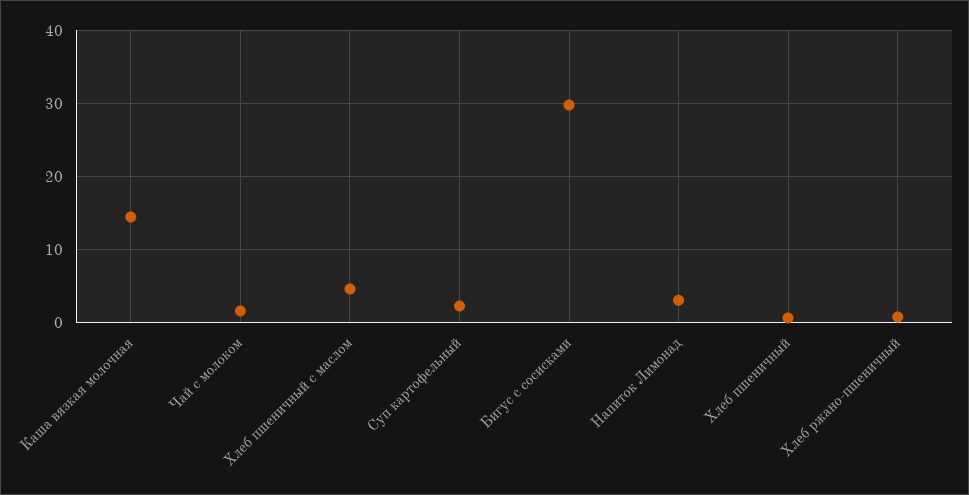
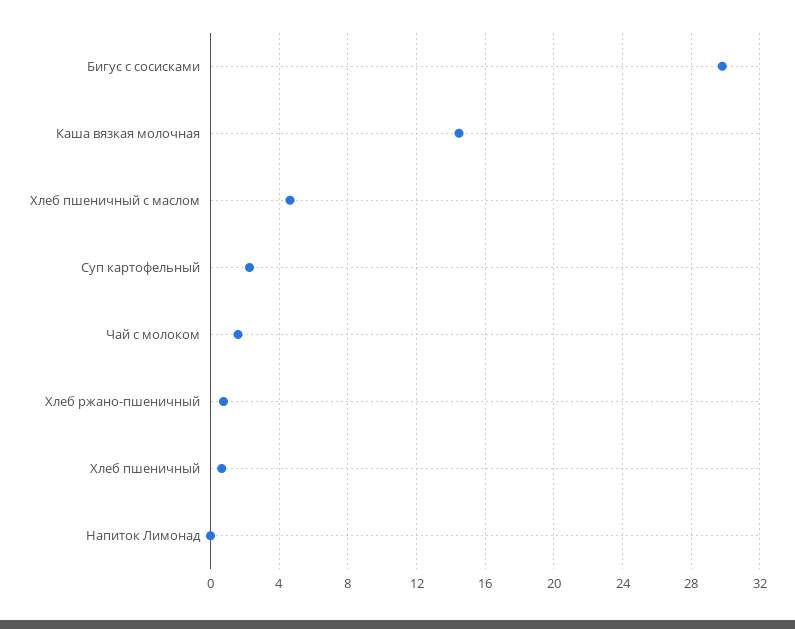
Напиток Лимонад: 3 -> 0

